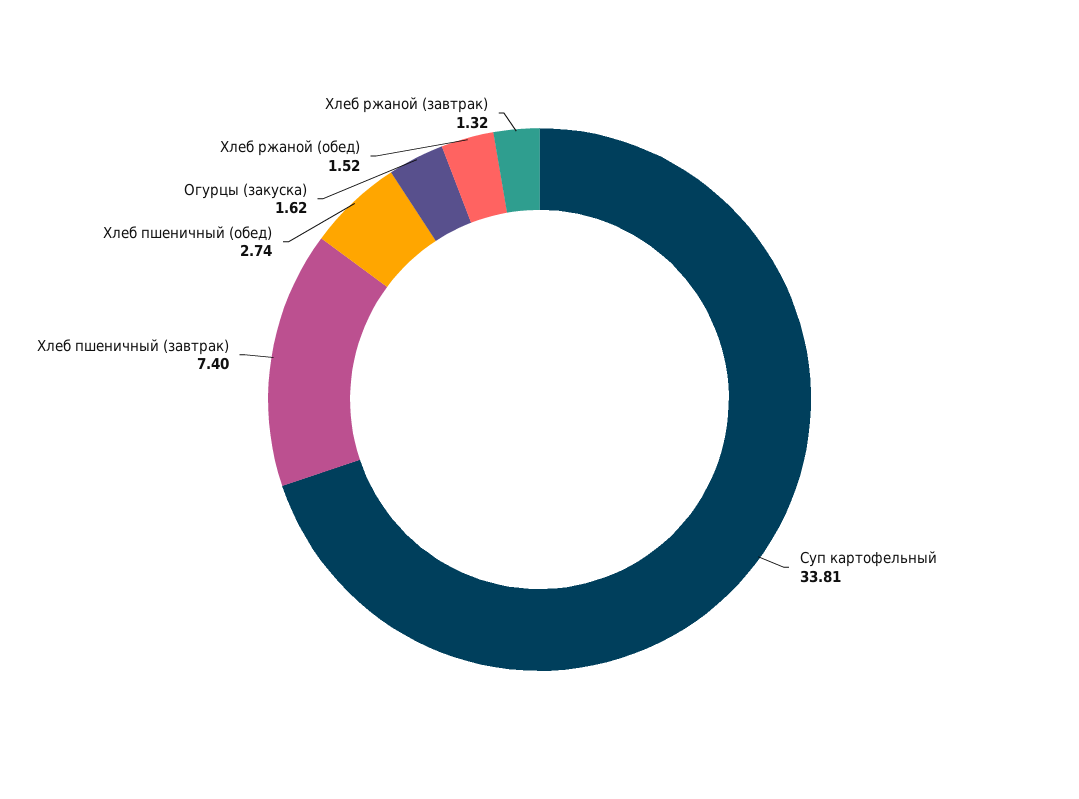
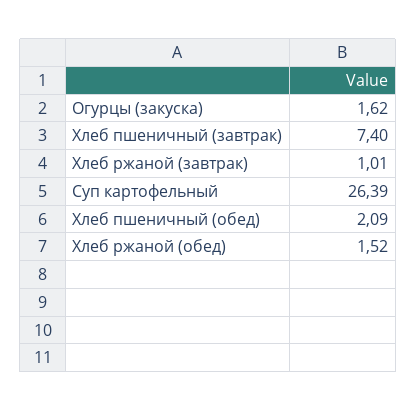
Суп картофельный: 33.81 -> 26.39
Хлеб пшеничный (обед): 2.74 -> 2.09
Хлеб ржаной (завтрак): 1.32 -> 1.01

